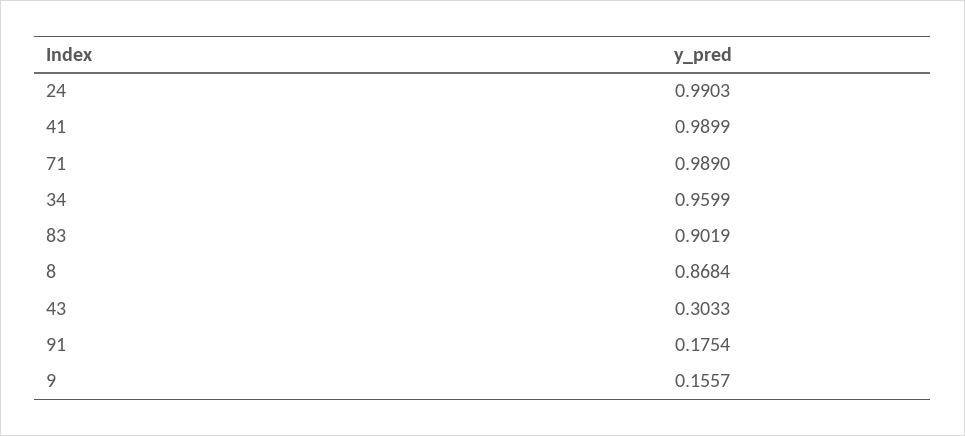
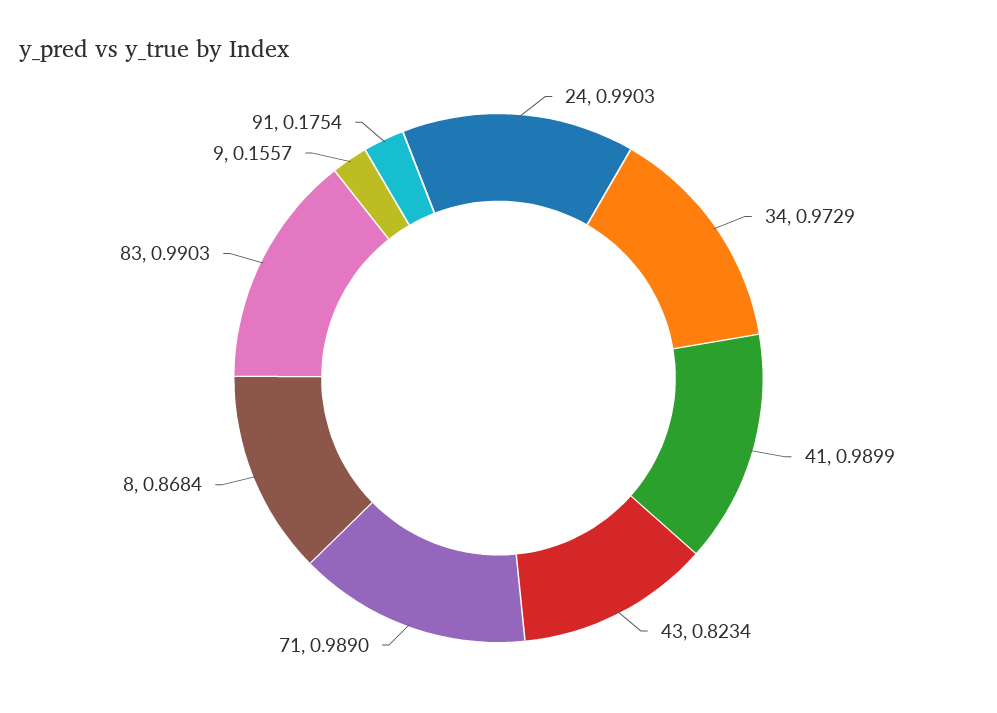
34: 0.9599 -> 0.9729
83: 0.9019 -> 0.9903
43: 0.3033 -> 0.8234

